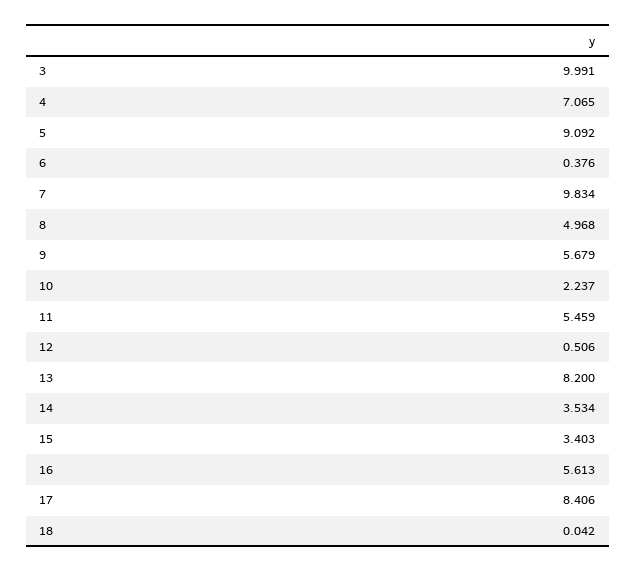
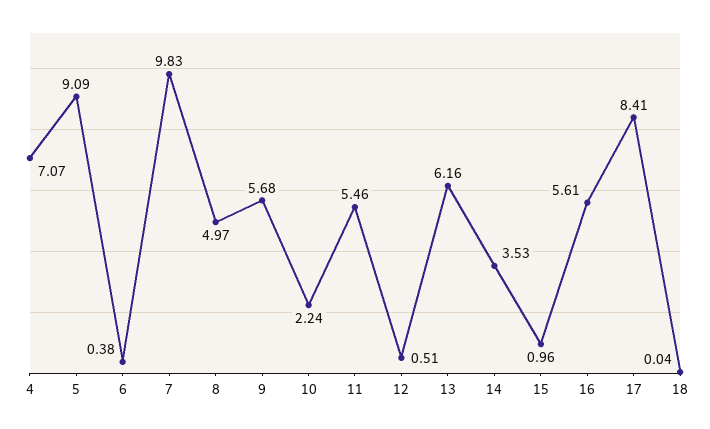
3: 9.991 -> none
13: 8.2 -> 6.16
15: 3.403 -> 0.96

